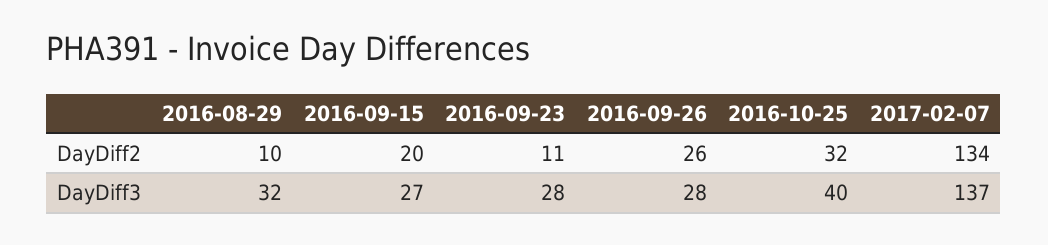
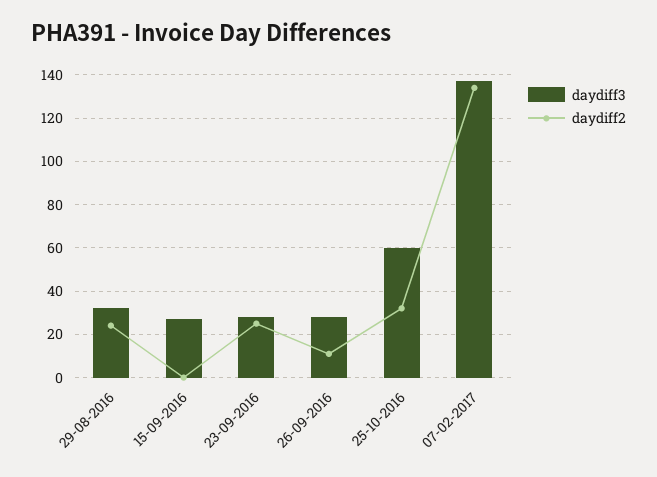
DayDiff2, 2016-08-29: 10 -> 25
DayDiff2, 2016-09-15: 20 -> 0
DayDiff2, 2016-09-23: 11 -> 25
DayDiff2, 2016-09-26: 26 -> 10
DayDiff3, 2016-10-25: 40 -> 60

